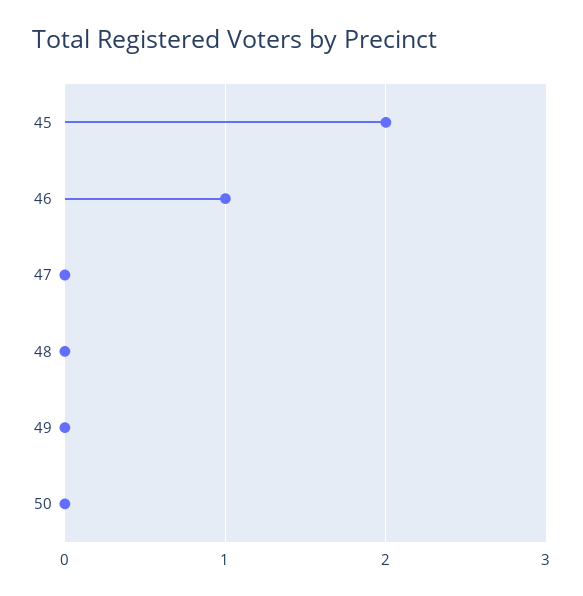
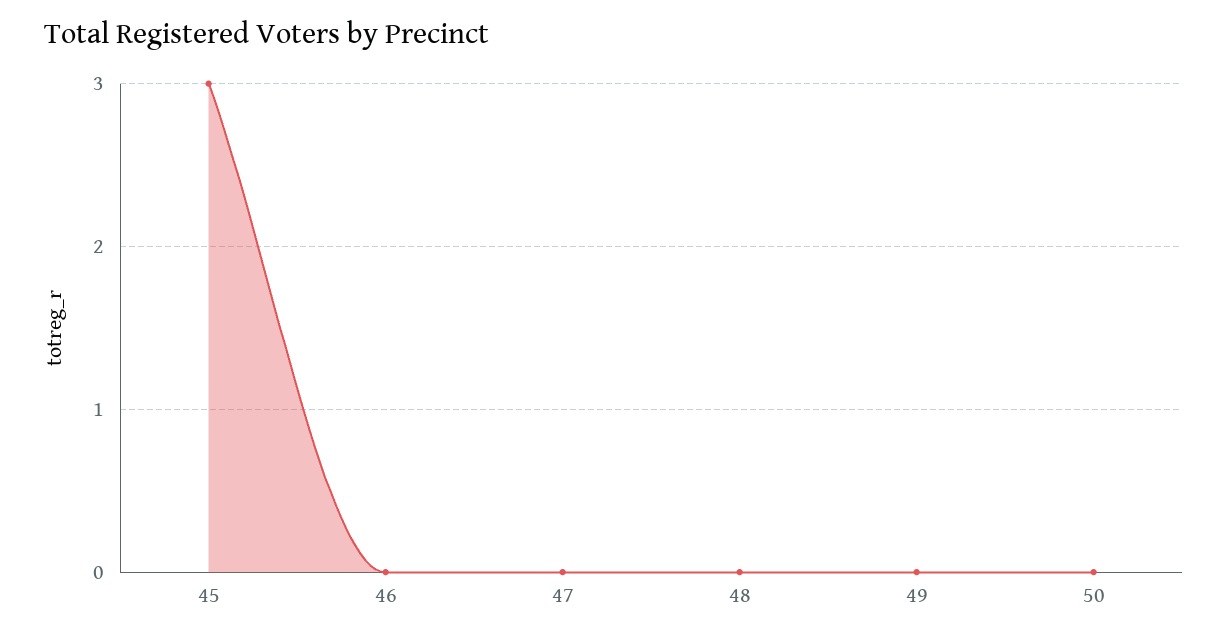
45: 2 -> 3
46: 1 -> 0

